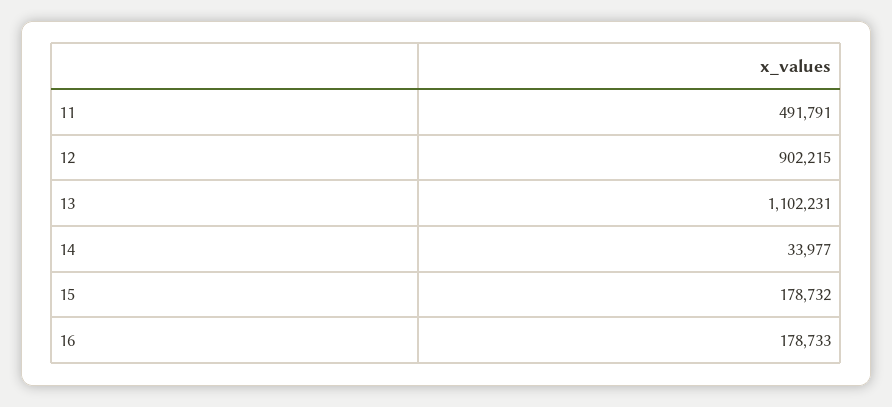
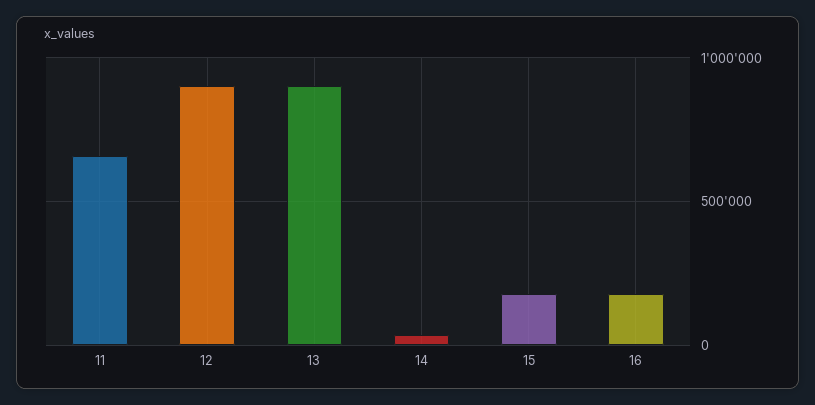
11: 491791 -> 650000
13: 1102231 -> 900000

